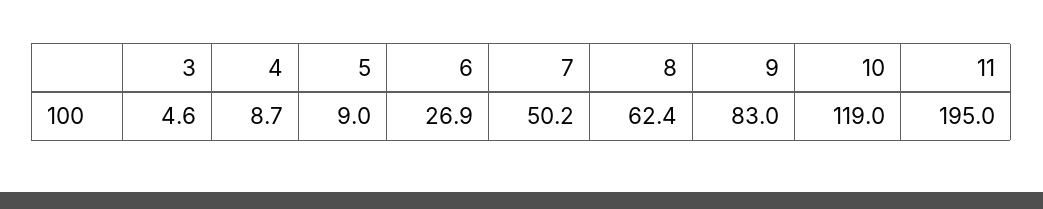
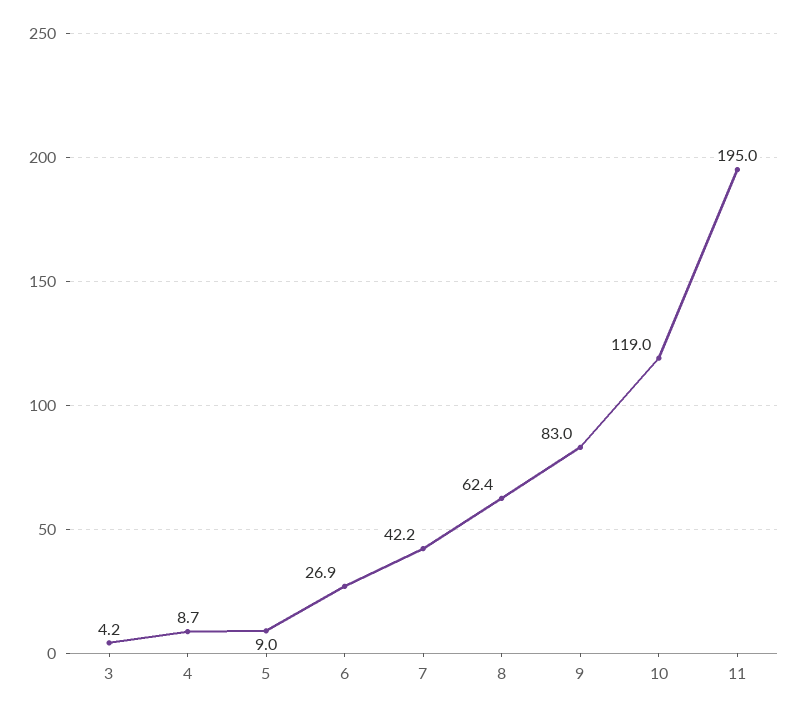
3: 4.6 -> 4.2
7: 50.2 -> 42.2

